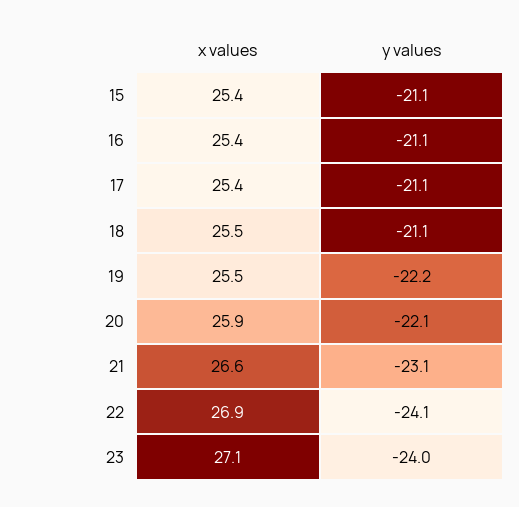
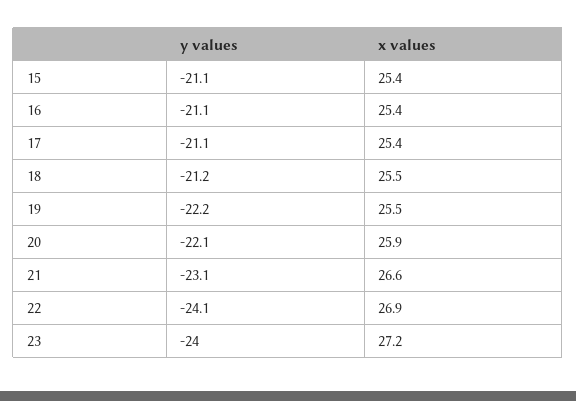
y values, 18: -21.1 -> -21.2
x values, 23: 27.1 -> 27.2

